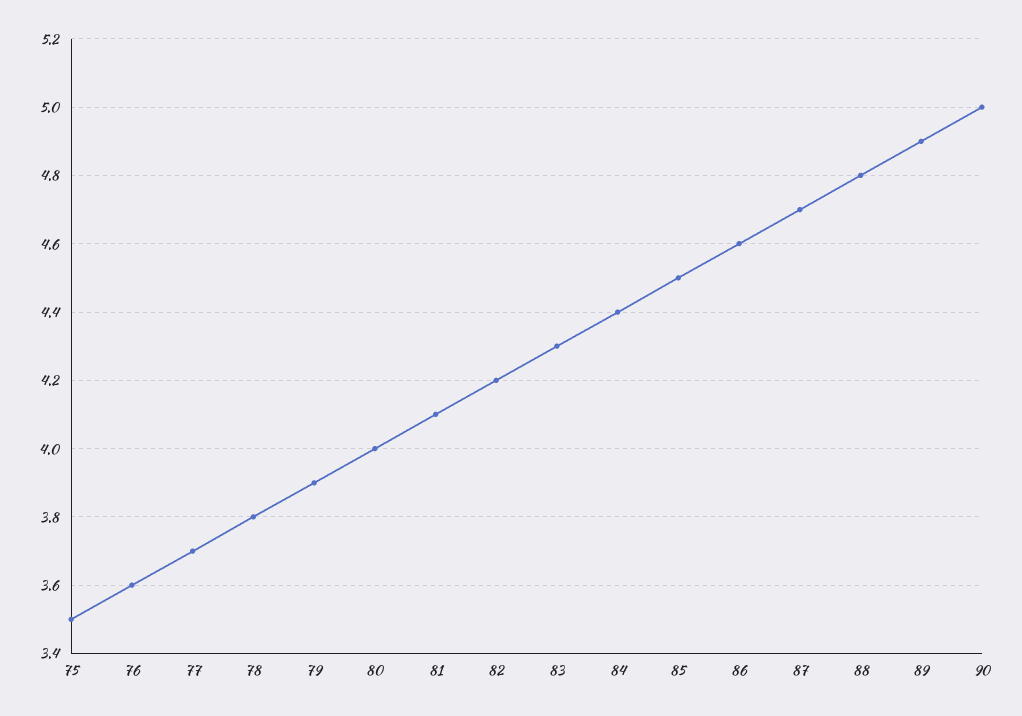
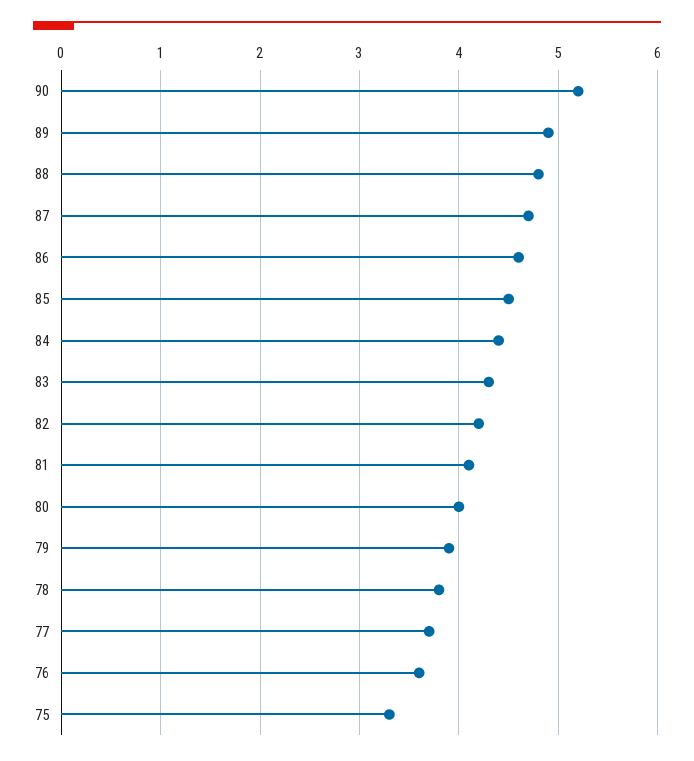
75: 3.5 -> 3.3
90: 5 -> 5.2

